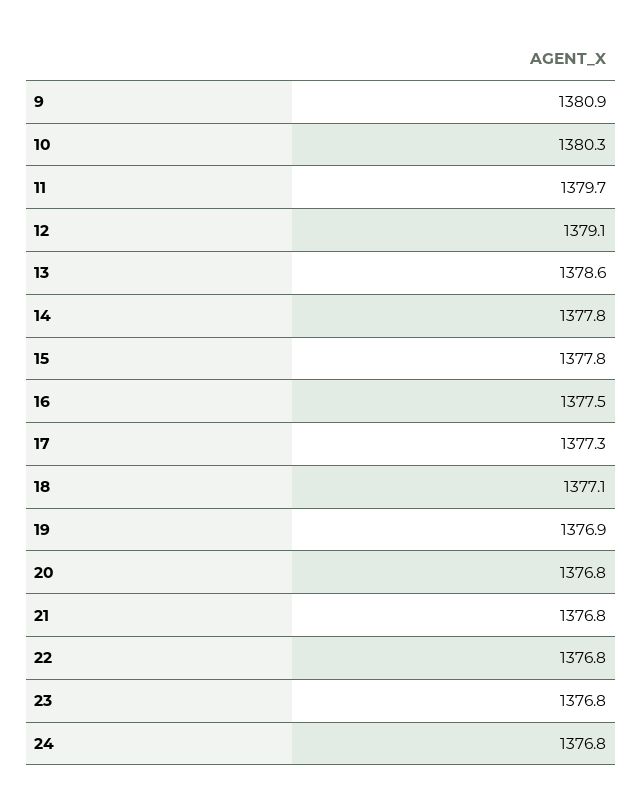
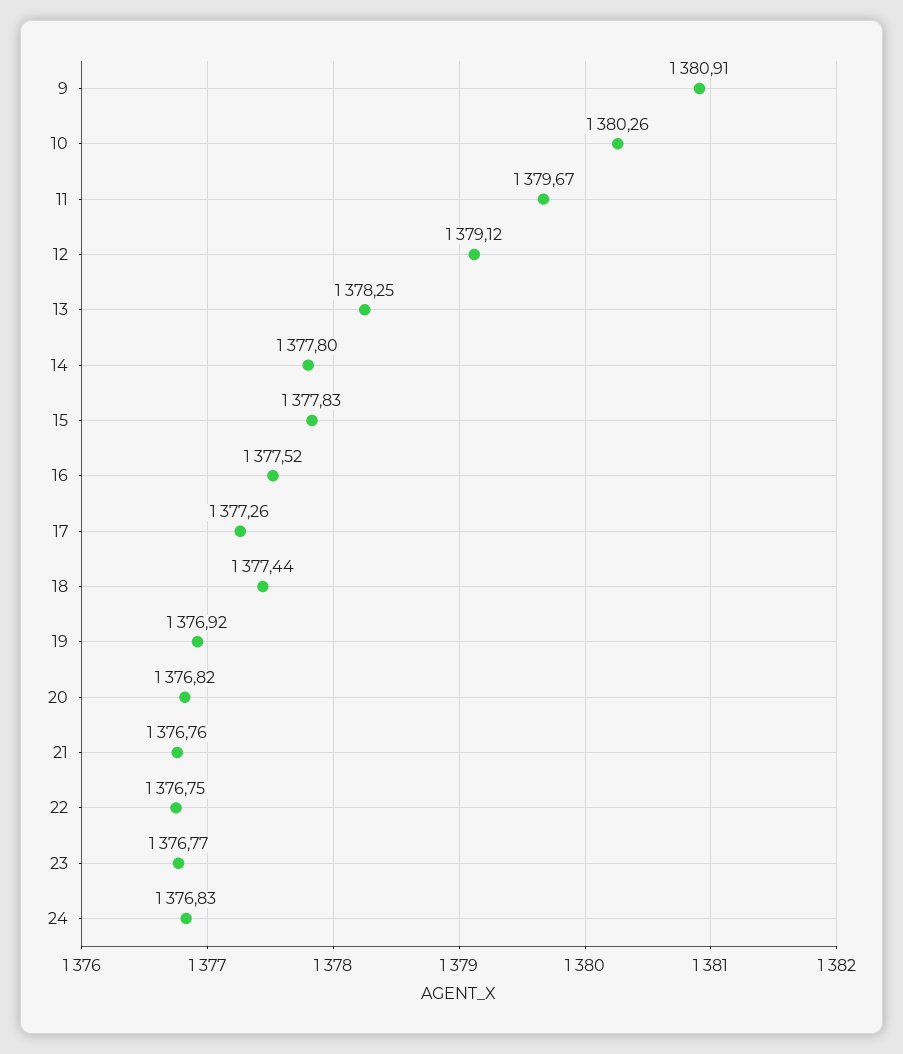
13: 1378.6 -> 1378.25
18: 1377.1 -> 1377.44

